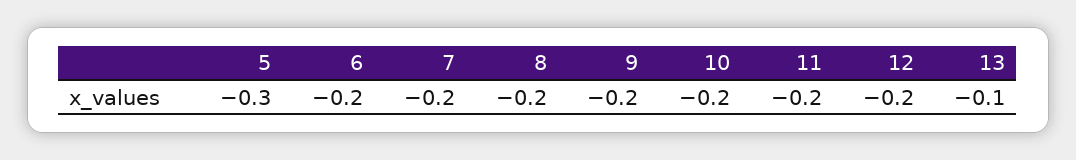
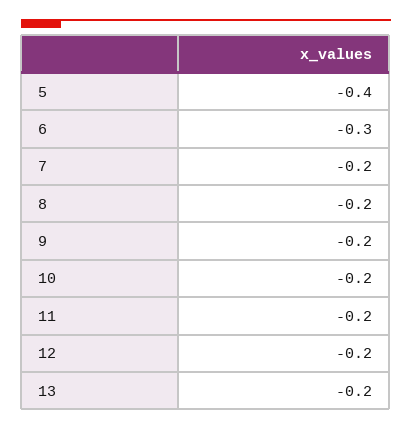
5: -0.3 -> -0.4
6: -0.2 -> -0.3
13: -0.1 -> -0.2

